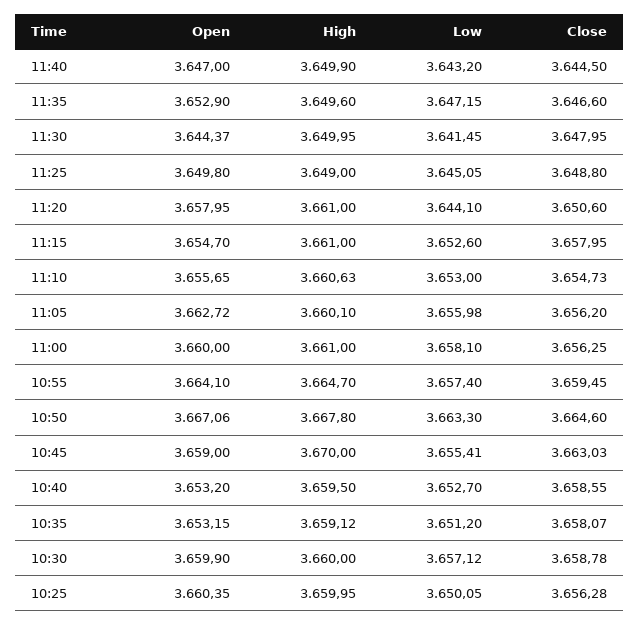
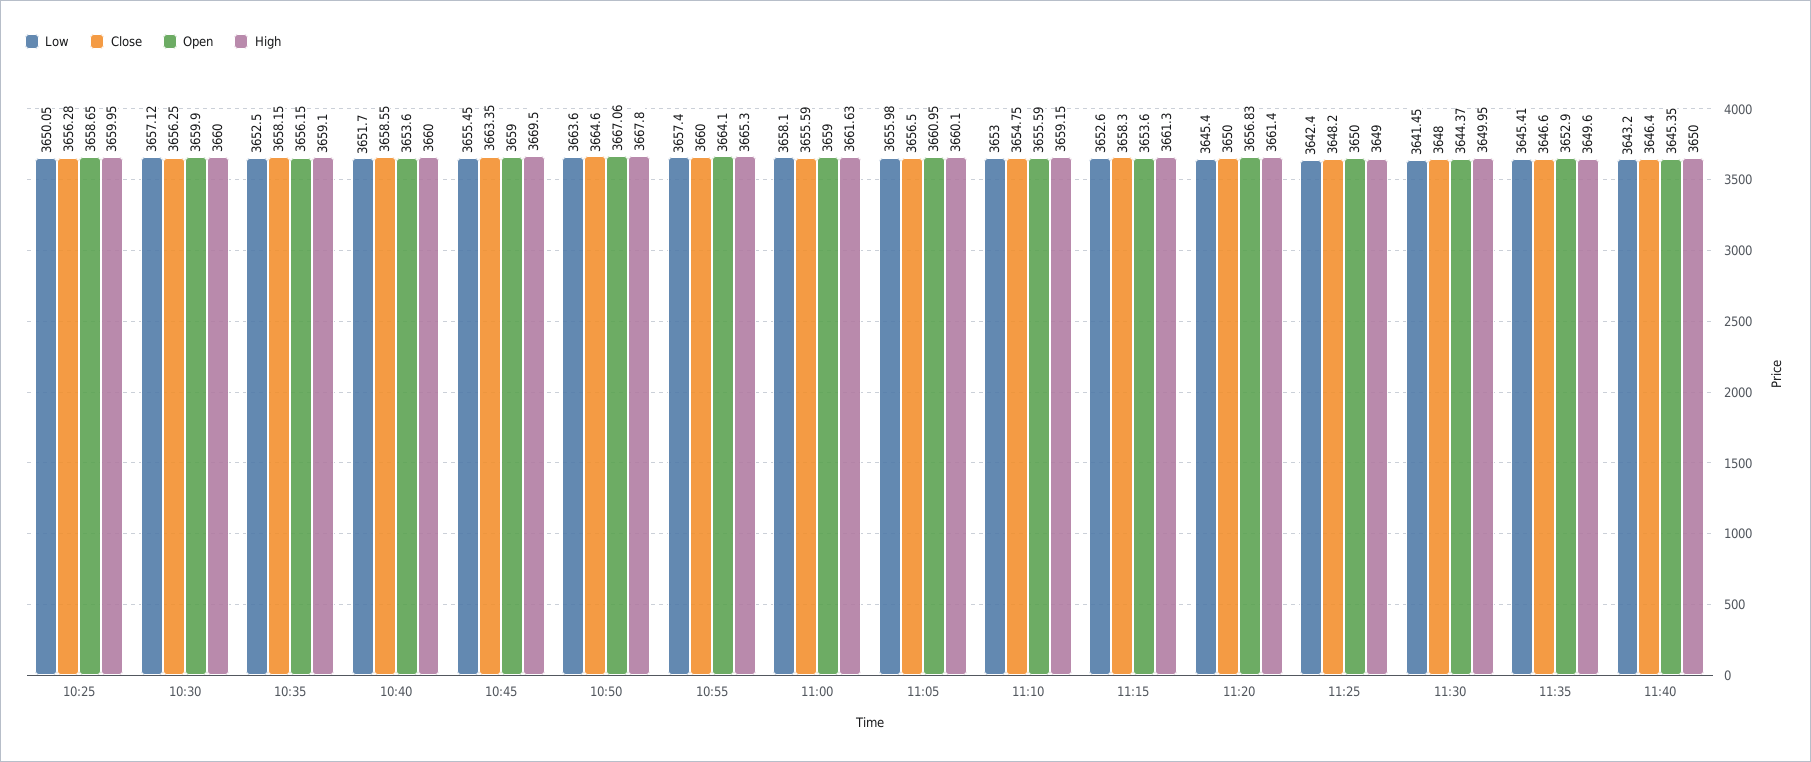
Open, 11:40: 3647 -> 3645.35
High, 11:40: 3649.9 -> 3650
Close, 11:40: 3644.5 -> 3646.4
Low, 11:35: 3647.15 -> 3645.41
Close, 11:30: 3647.95 -> 3648
Open, 11:25: 3649.8 -> 3650
Low, 11:25: 3645.05 -> 3642.4
Close, 11:25: 3648.8 -> 3648.2
Open, 11:20: 3657.95 -> 3656.83
High, 11:20: 3661 -> 3661.4
Low, 11:20: 3644.1 -> 3645.4
Close, 11:20: 3650.6 -> 3650
Open, 11:15: 3654.7 -> 3653.6
High, 11:15: 3661 -> 3661.3
Close, 11:15: 3657.95 -> 3658.3
Open, 11:10: 3655.65 -> 3655.59
High, 11:10: 3660.63 -> 3659.15
Close, 11:10: 3654.73 -> 3654.75
Open, 11:05: 3662.72 -> 3660.95
Close, 11:05: 3656.2 -> 3656.5
Open, 11:00: 3660 -> 3659
High, 11:00: 3661 -> 3661.63
Close, 11:00: 3656.25 -> 3655.59
High, 10:55: 3664.7 -> 3665.3
Close, 10:55: 3659.45 -> 3660
Low, 10:50: 3663.3 -> 3663.6
High, 10:45: 3670 -> 3669.5
Low, 10:45: 3655.41 -> 3655.45
Close, 10:45: 3663.03 -> 3663.35
Open, 10:40: 3653.2 -> 3653.6
High, 10:40: 3659.5 -> 3660
Low, 10:40: 3652.7 -> 3651.7
Open, 10:35: 3653.15 -> 3656.15
High, 10:35: 3659.12 -> 3659.1
Low, 10:35: 3651.2 -> 3652.5
Close, 10:35: 3658.07 -> 3658.15
Close, 10:30: 3658.78 -> 3656.25
Open, 10:25: 3660.35 -> 3658.65

